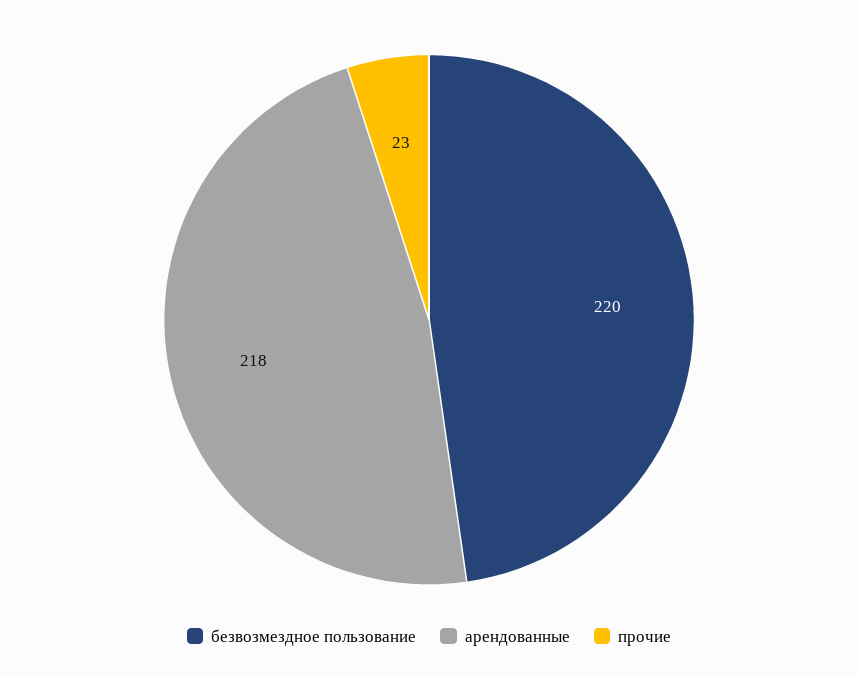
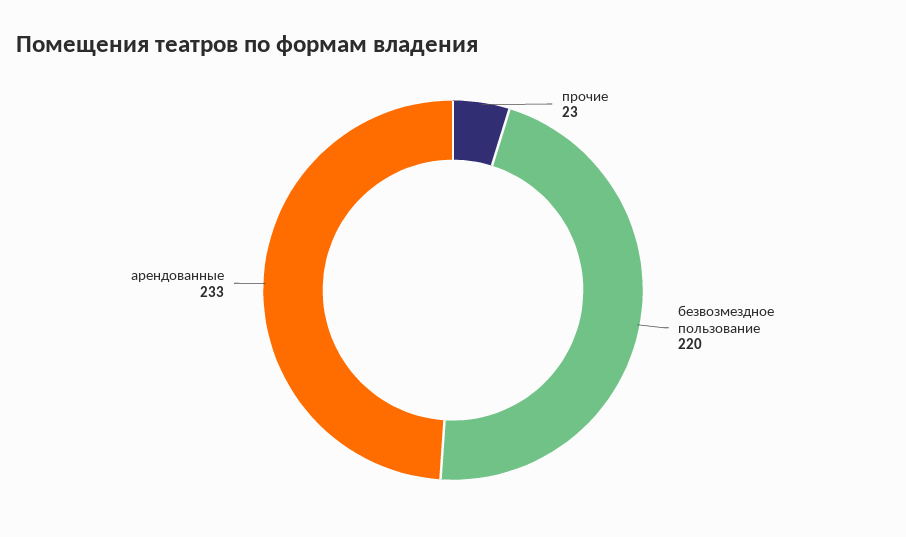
арендованные: 218 -> 233

